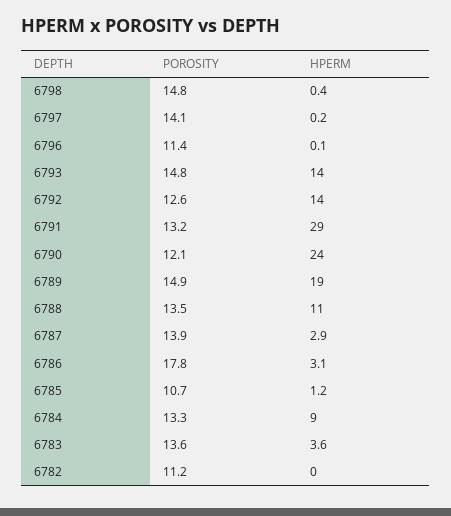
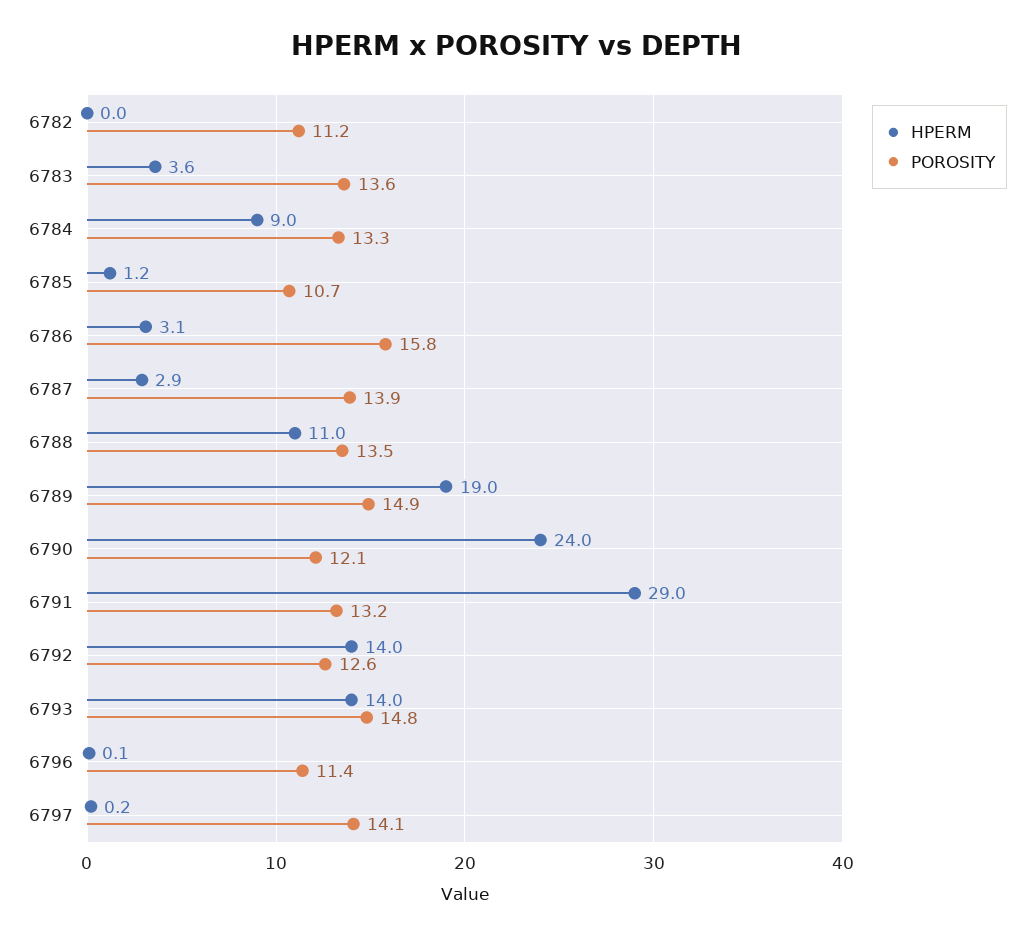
POROSITY, 6798: 14.8 -> none
HPERM, 6798: 0.4 -> none
POROSITY, 6786: 17.8 -> 15.8

